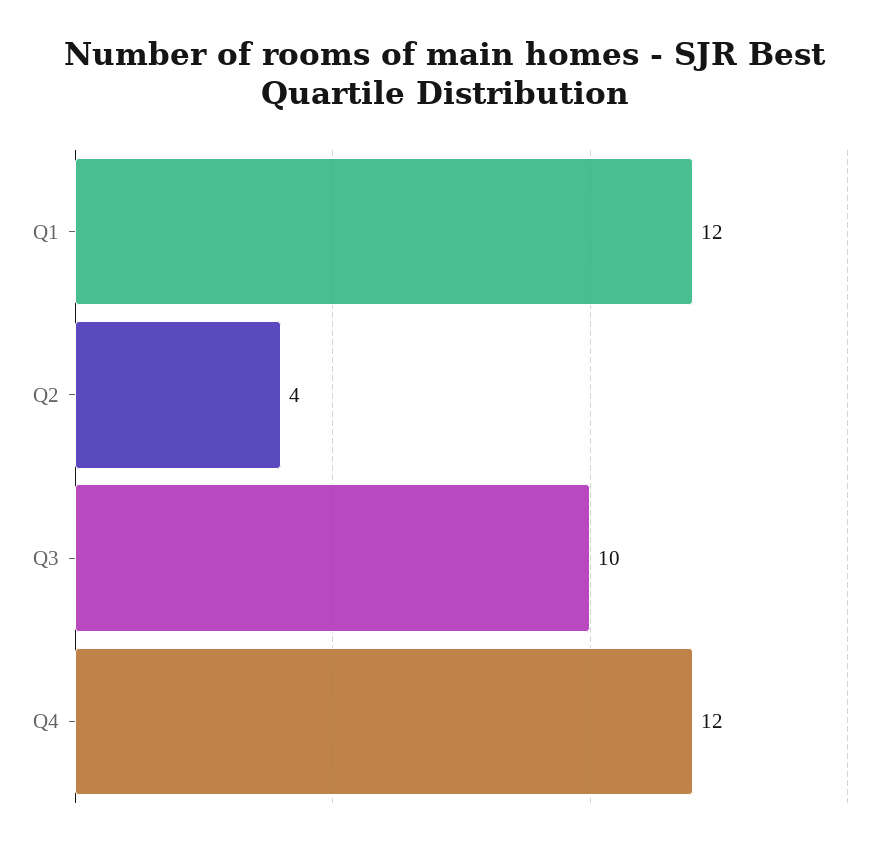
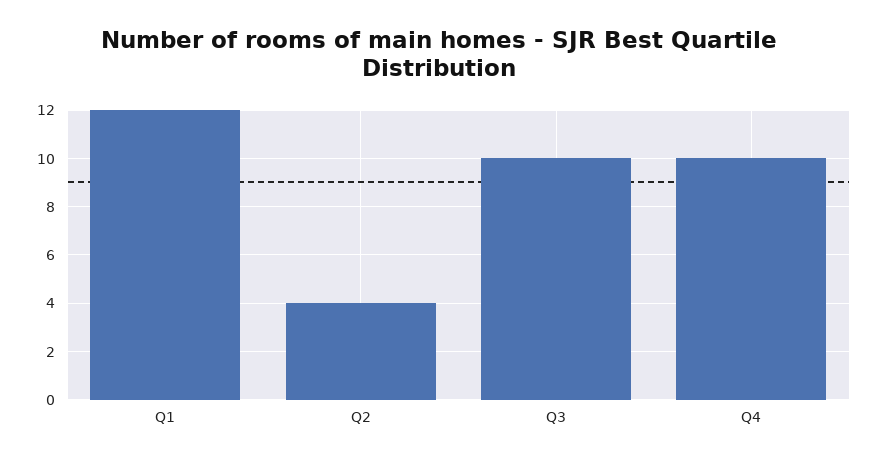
Q4: 12 -> 10

